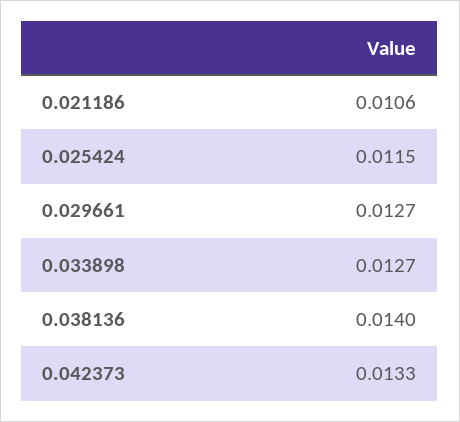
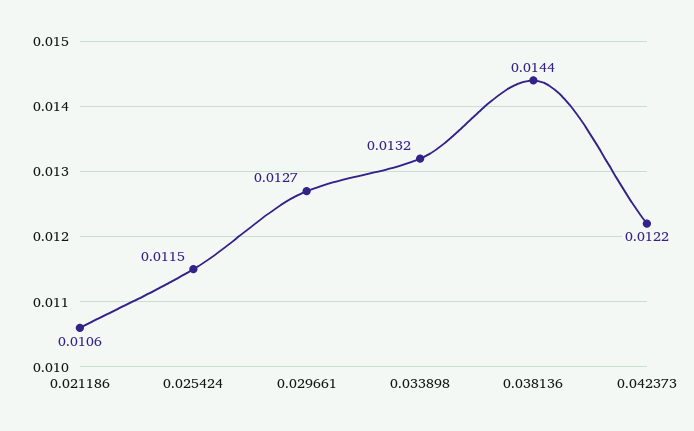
0.033898: 0.0127 -> 0.0132
0.038136: 0.014 -> 0.0144
0.042373: 0.0133 -> 0.0122

